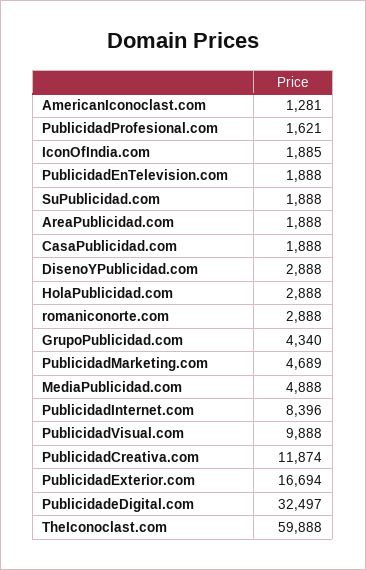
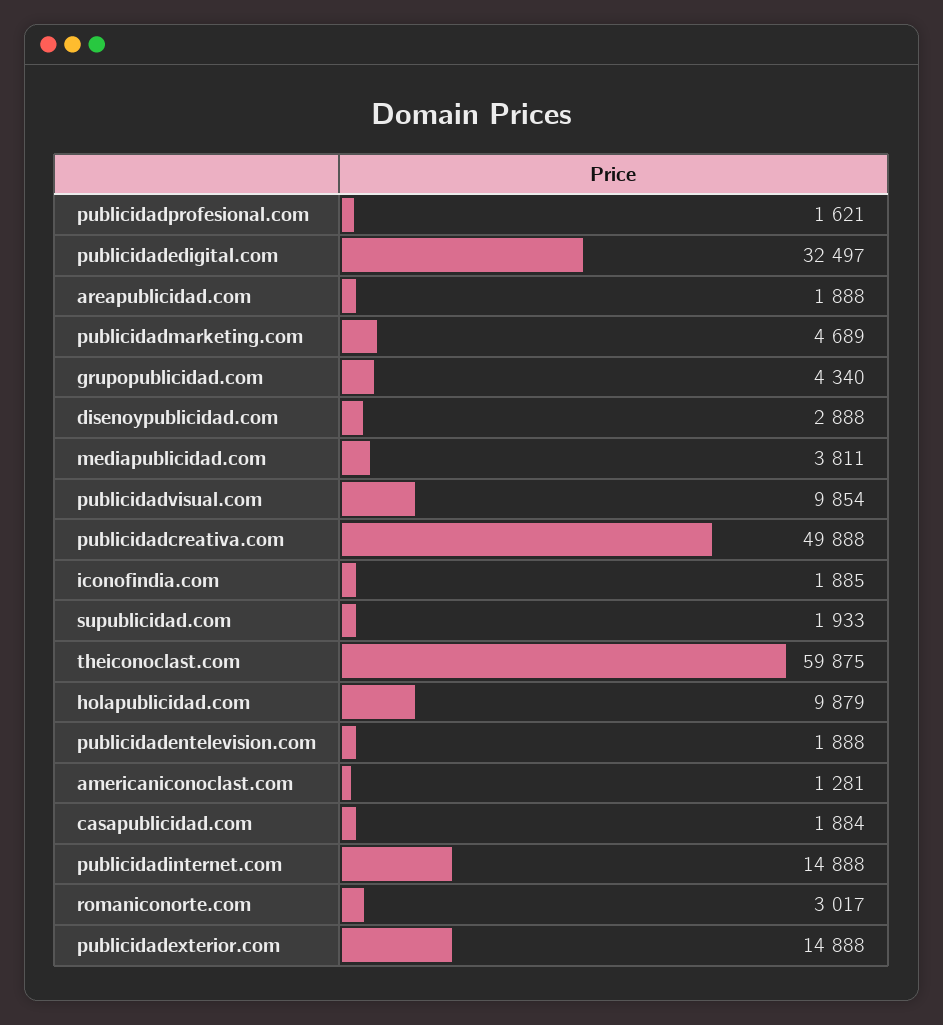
SuPublicidad.com: 1888 -> 1933
CasaPublicidad.com: 1888 -> 1884
HolaPublicidad.com: 2888 -> 9879
romaniconorte.com: 2888 -> 3017
MediaPublicidad.com: 4888 -> 3811
PublicidadInternet.com: 8396 -> 14888
PublicidadVisual.com: 9888 -> 9854
PublicidadCreativa.com: 11874 -> 49888
PublicidadExterior.com: 16694 -> 14888
TheIconoclast.com: 59888 -> 59875

